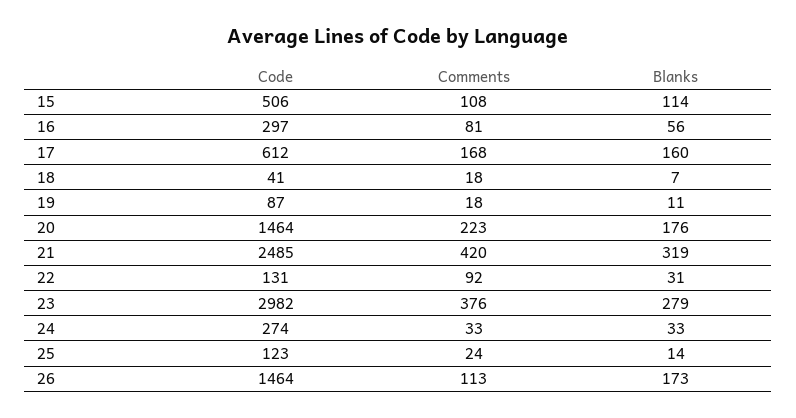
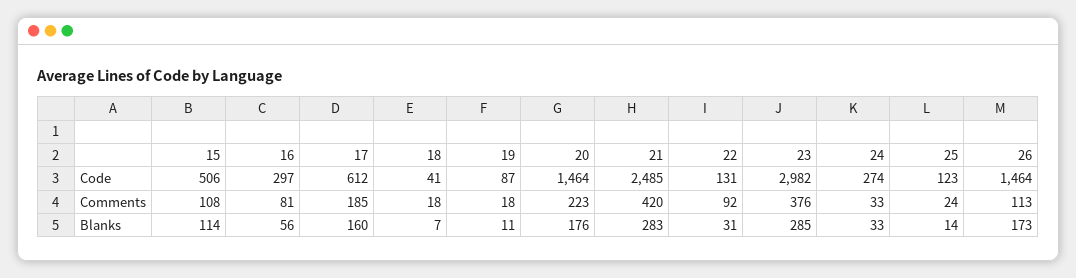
Comments, 17: 168 -> 185
Blanks, 21: 319 -> 283
Blanks, 23: 279 -> 285

